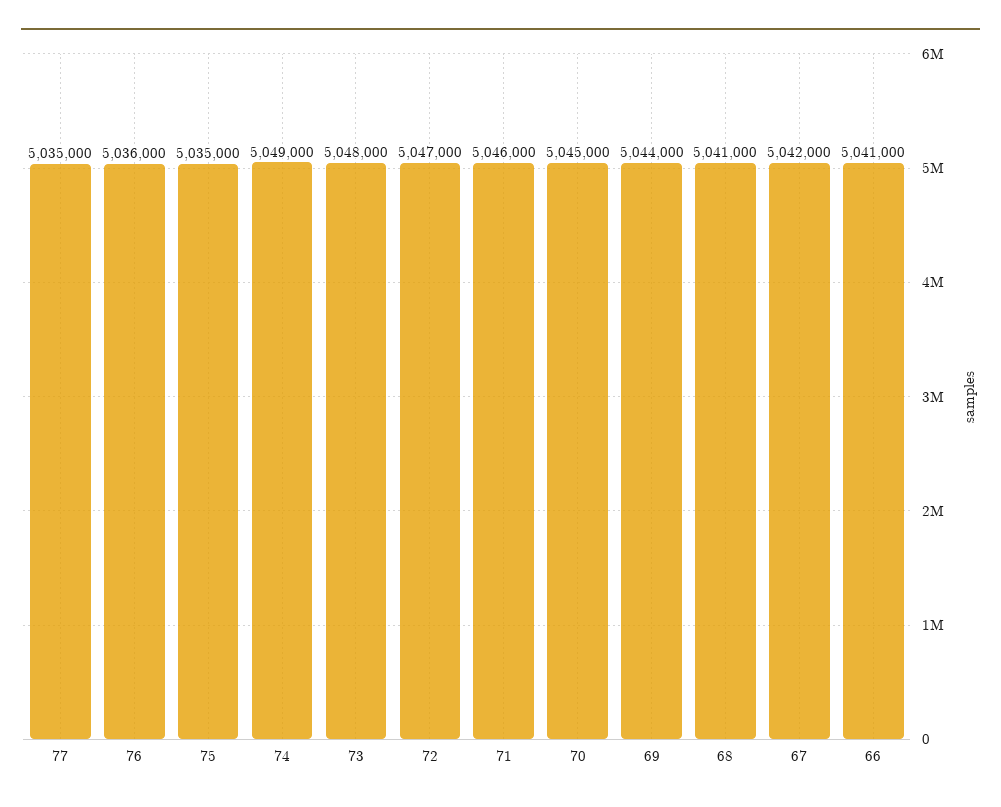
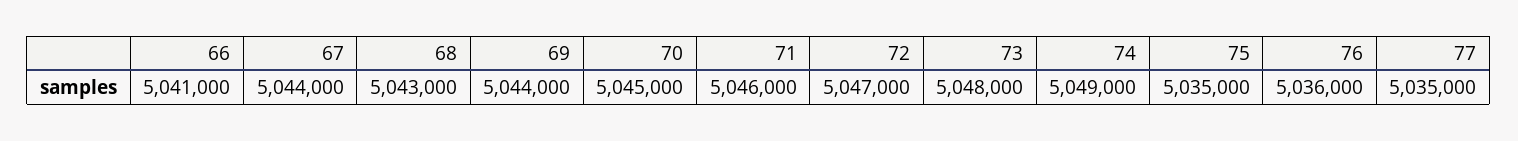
68: 5041000 -> 5043000
67: 5042000 -> 5044000

